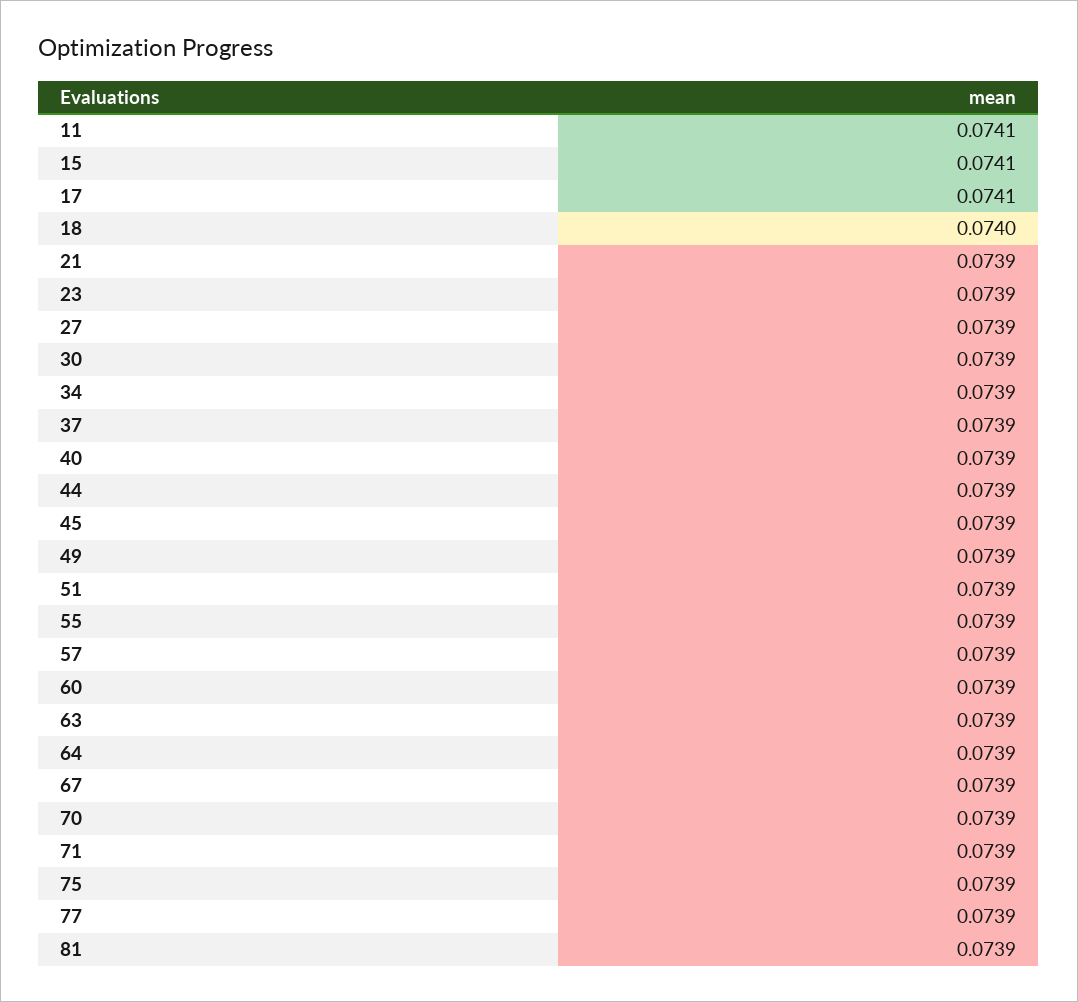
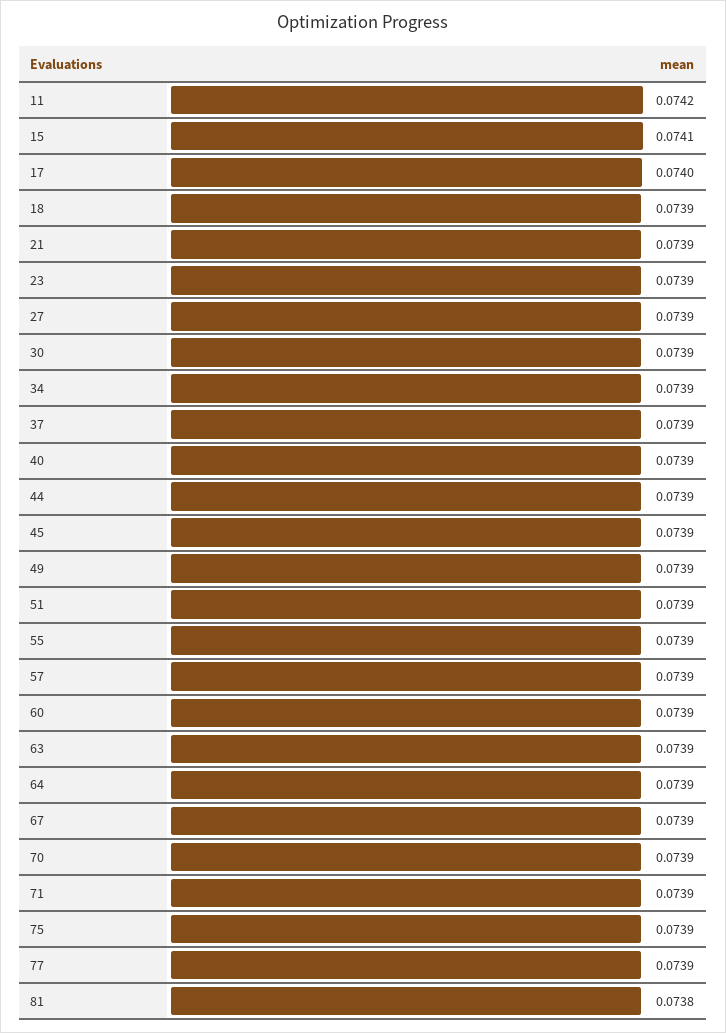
11: 0.0741 -> 0.0742
17: 0.0741 -> 0.074
18: 0.074 -> 0.0739
81: 0.0739 -> 0.0738

